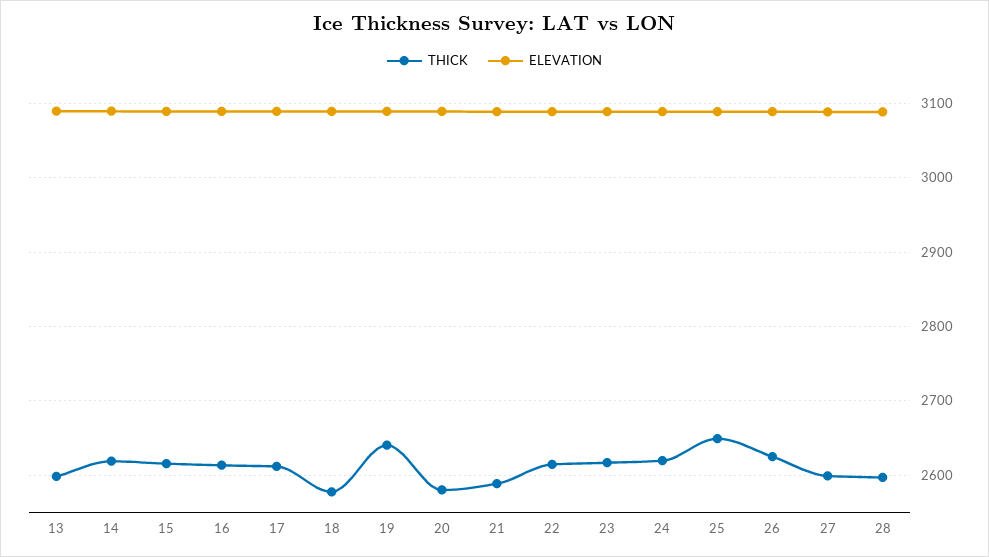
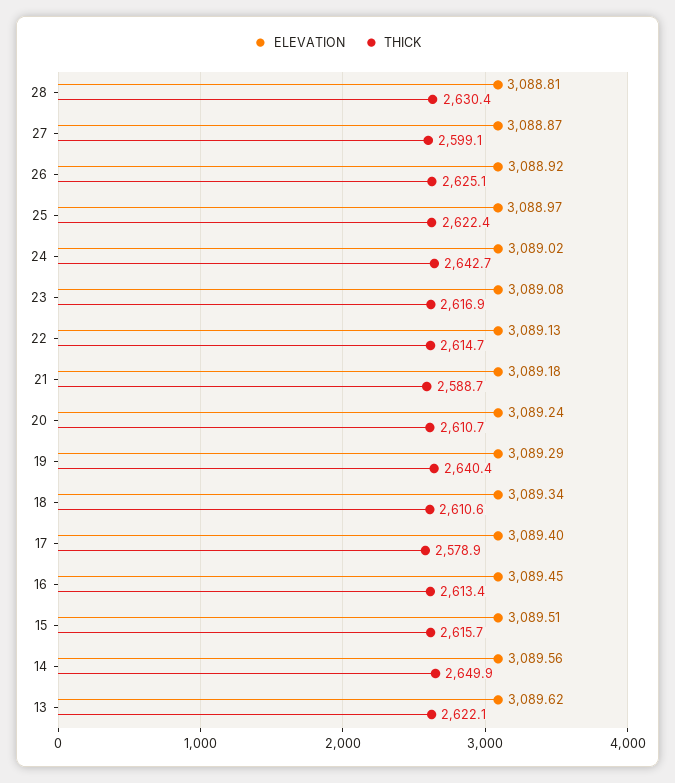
THICK, 13: 2600 -> 2622.1
THICK, 14: 2620 -> 2649.9
THICK, 17: 2610 -> 2578.9
THICK, 18: 2580 -> 2610.6
THICK, 20: 2580 -> 2610.7
THICK, 24: 2620 -> 2642.7
THICK, 25: 2650 -> 2622.4
THICK, 28: 2600 -> 2630.4

